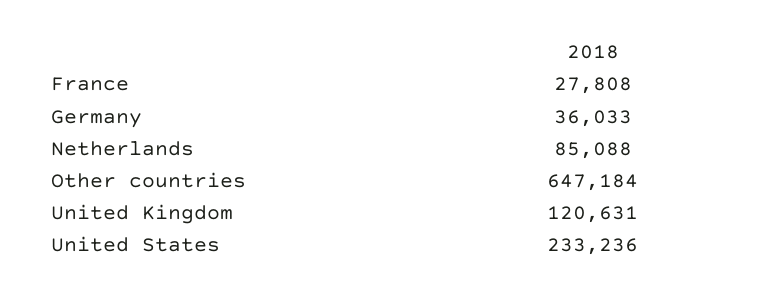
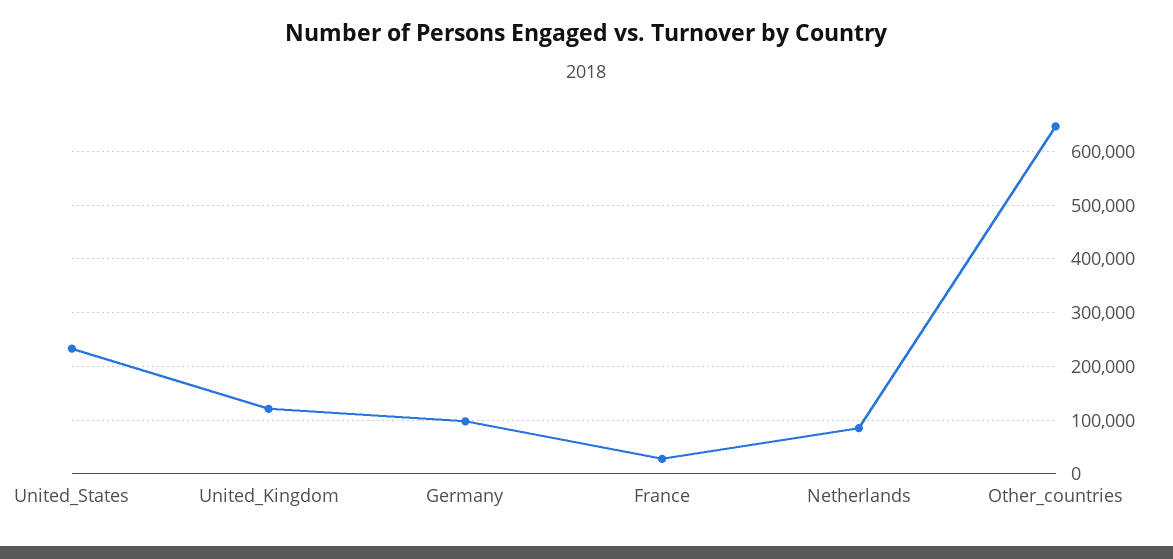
Germany: 36033 -> 100000

